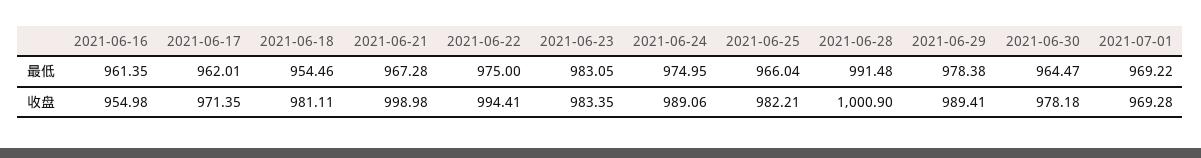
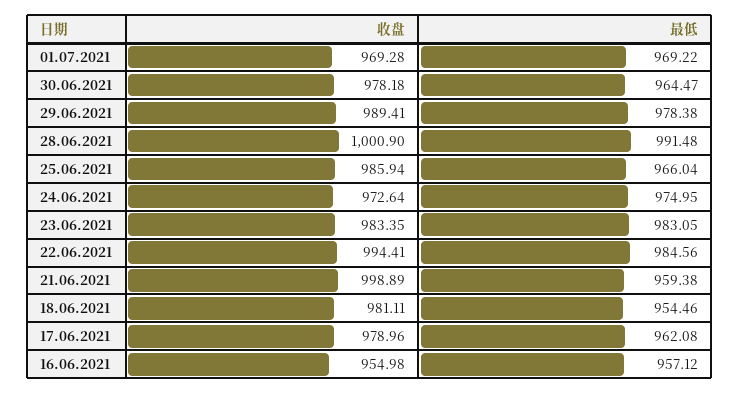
2021-06-16, 最低: 961.35 -> 957.12
2021-06-17, 最低: 962.01 -> 962.08
2021-06-21, 最低: 967.28 -> 959.38
2021-06-22, 最低: 975 -> 984.56
2021-06-17, 收盘: 971.35 -> 978.96
2021-06-21, 收盘: 998.98 -> 998.89
2021-06-24, 收盘: 989.06 -> 972.64
2021-06-25, 收盘: 982.21 -> 985.94

